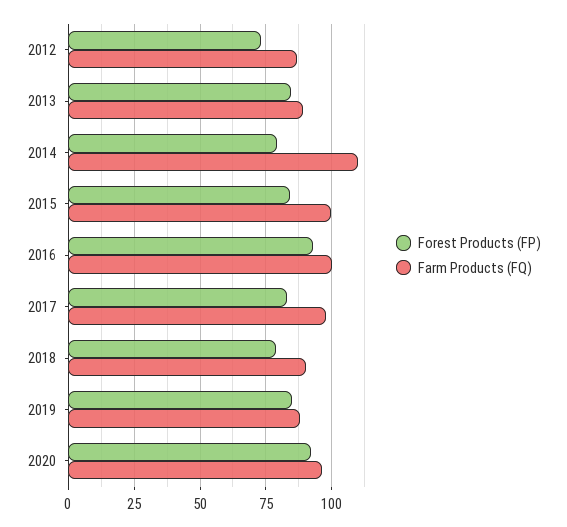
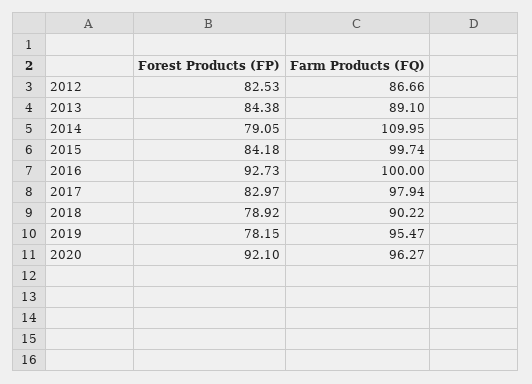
Forest Products (FP), 2012: 72.5 -> 82.53
Forest Products (FP), 2019: 85 -> 78.15
Farm Products (FQ), 2019: 87.5 -> 95.47

